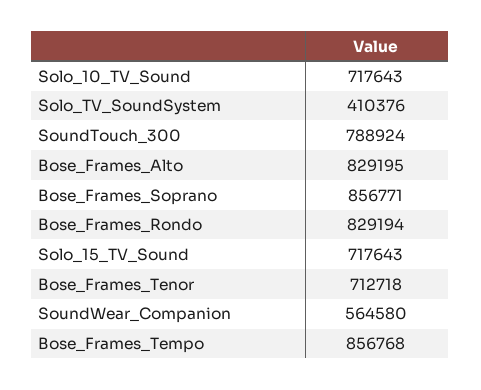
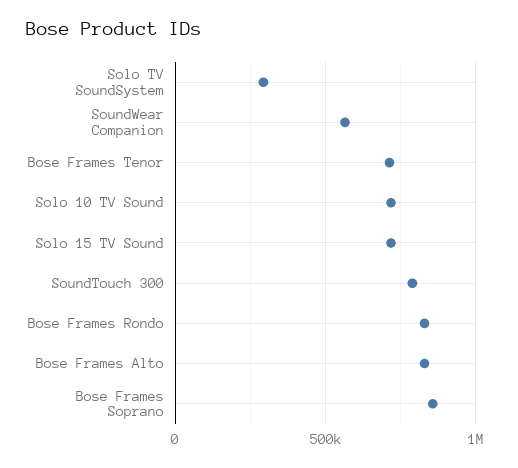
Solo_TV_SoundSystem: 410376 -> 300000
Bose_Frames_Tempo: 856768 -> none

